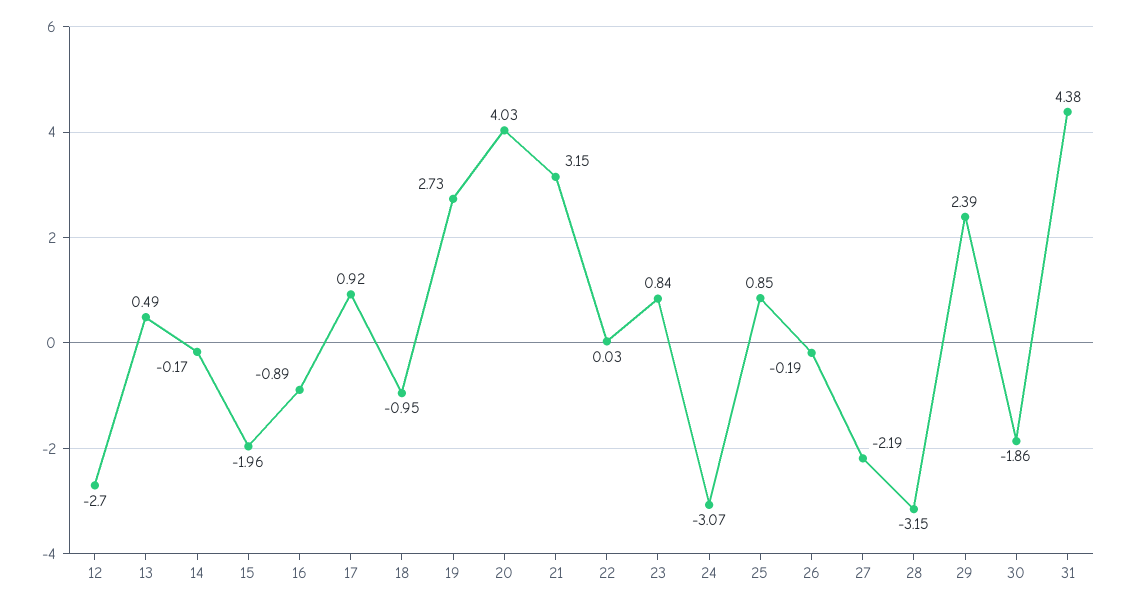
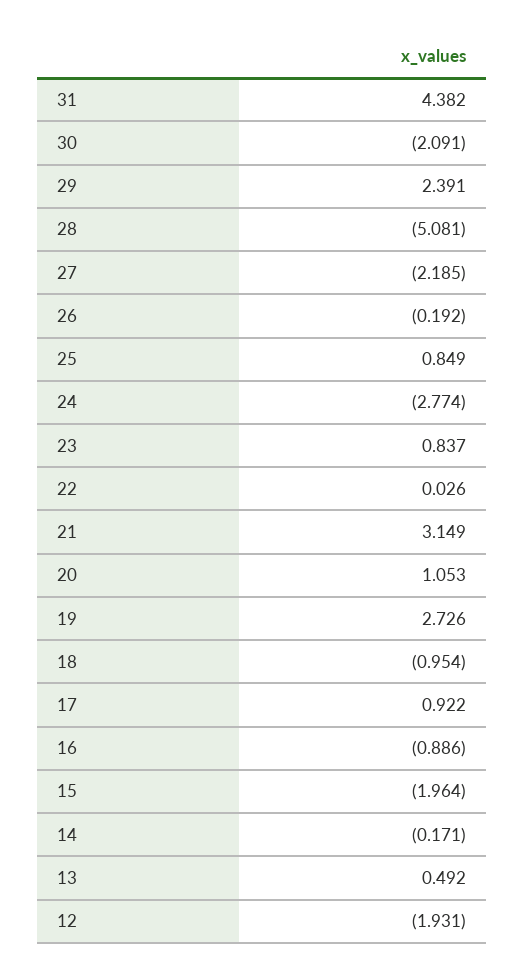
12: -2.7 -> -1.931
20: 4.03 -> 1.053
24: -3.07 -> -2.774
28: -3.15 -> -5.081
30: -1.86 -> -2.091

